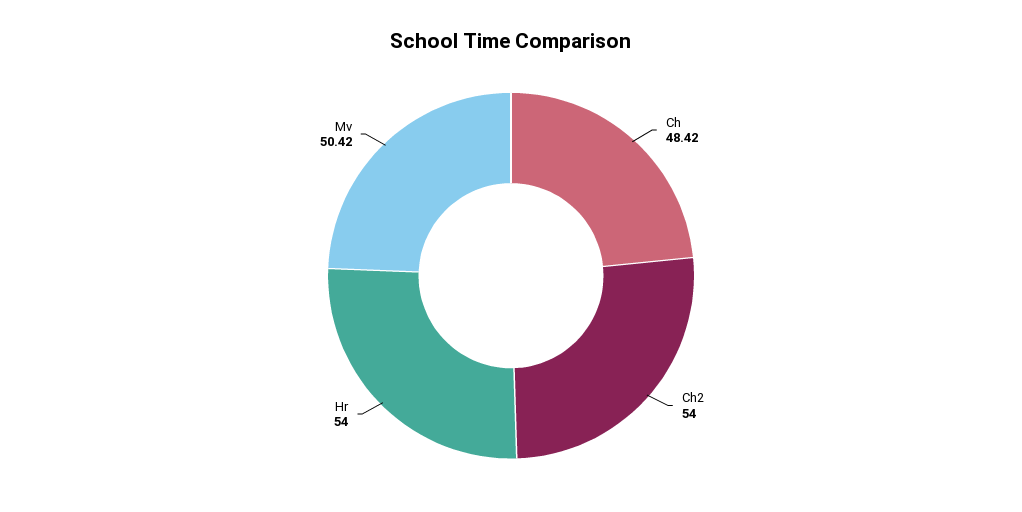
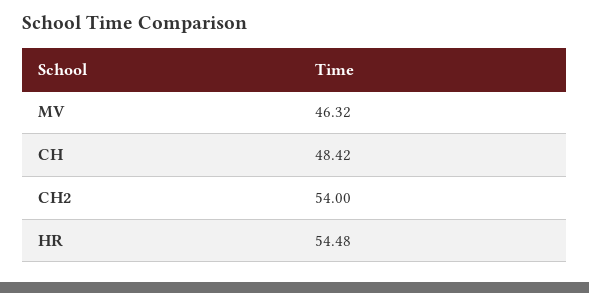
Hr: 54 -> 54.48
Mv: 50.42 -> 46.32

